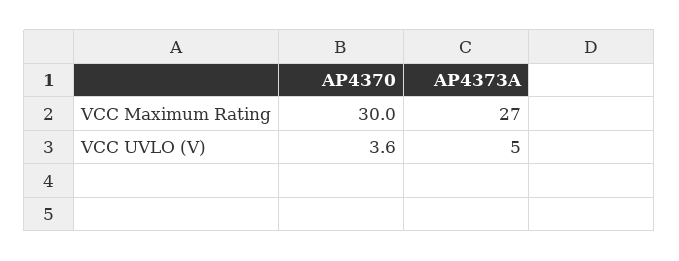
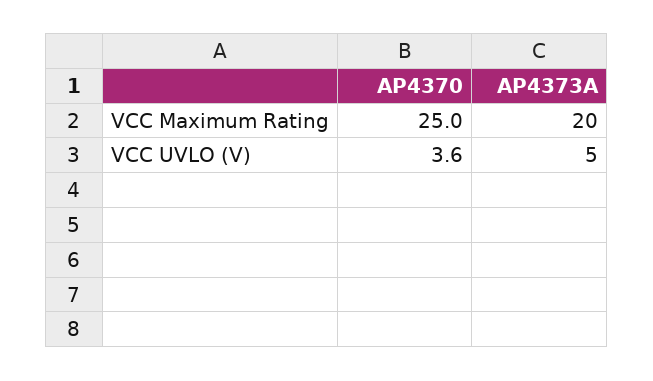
AP4370, VCC Maximum Rating: 30 -> 25
AP4373A, VCC Maximum Rating: 27 -> 20

